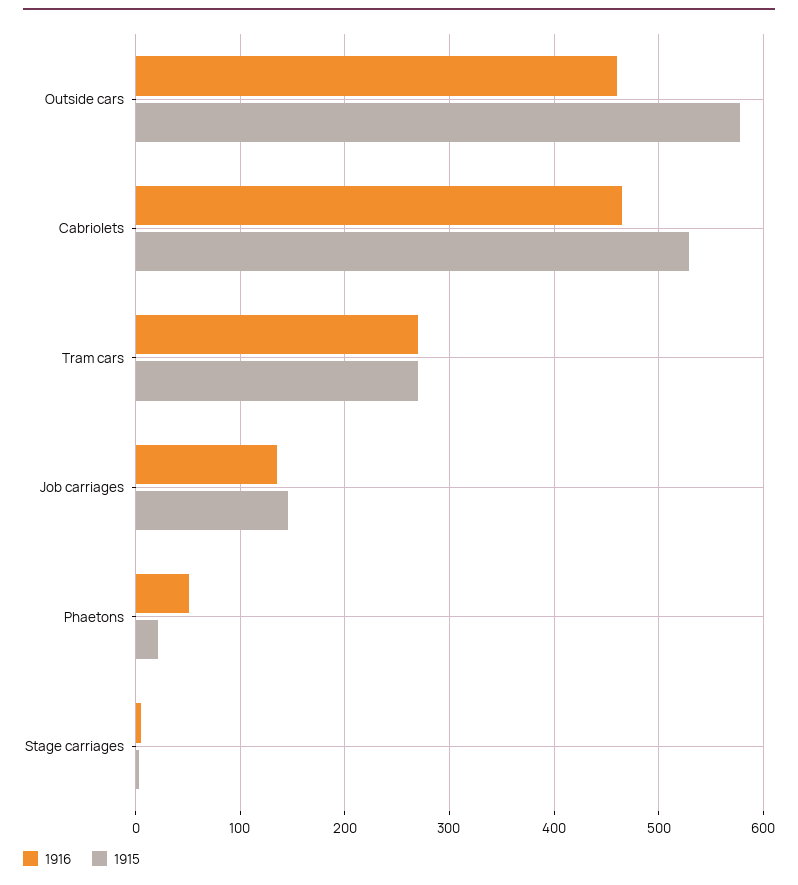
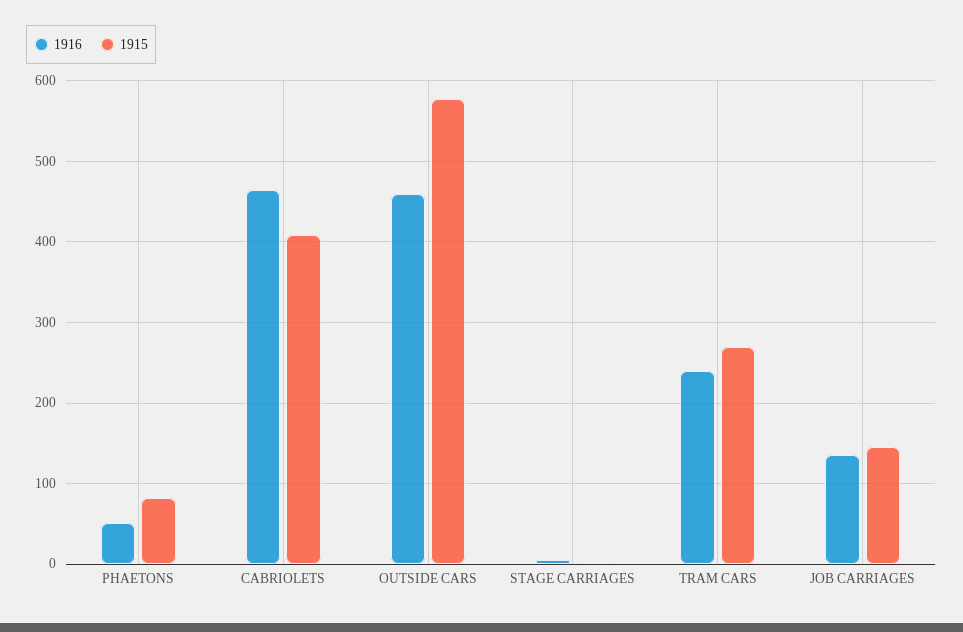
1915, Cabriolets: 530 -> 410
1916, Tram cars: 270 -> 240
1915, Phaetons: 20 -> 80

